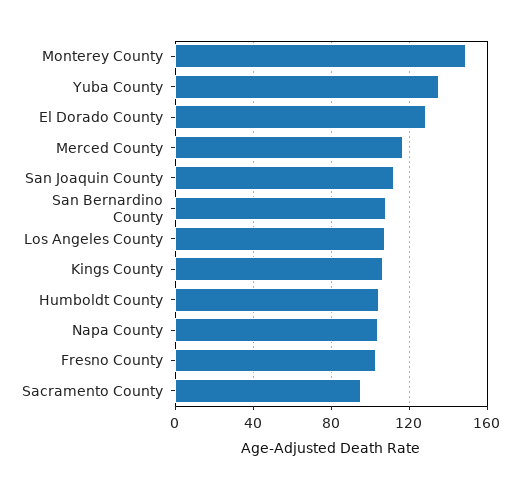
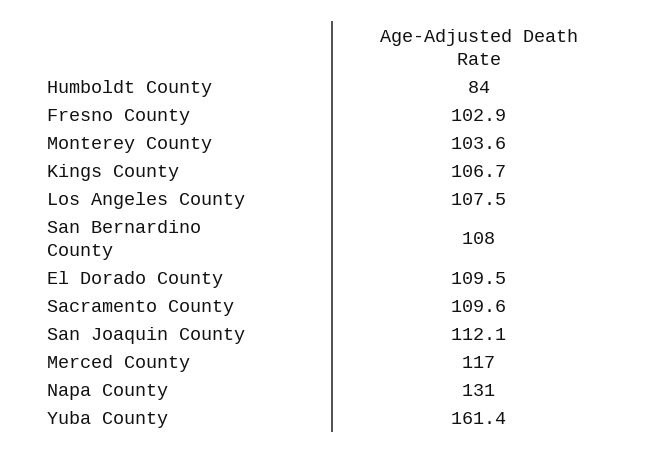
Monterey County: 150 -> 103.6
Yuba County: 135 -> 161.4
El Dorado County: 130 -> 109.5
Humboldt County: 105 -> 84
Napa County: 105 -> 131
Sacramento County: 95 -> 109.6

